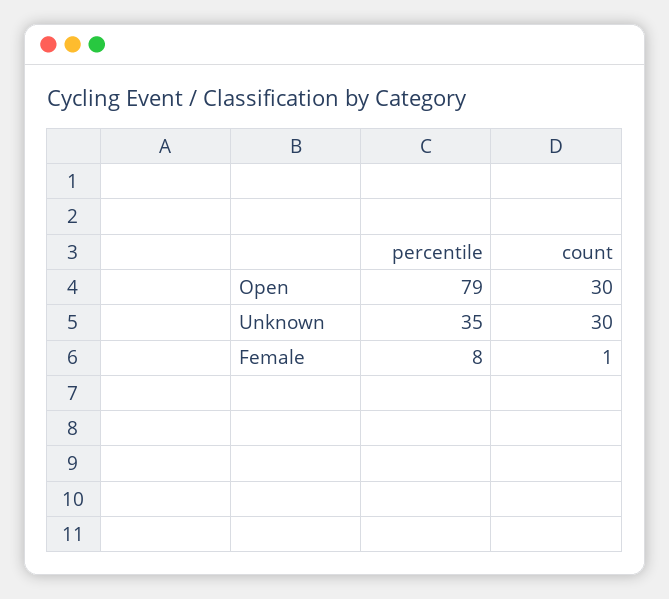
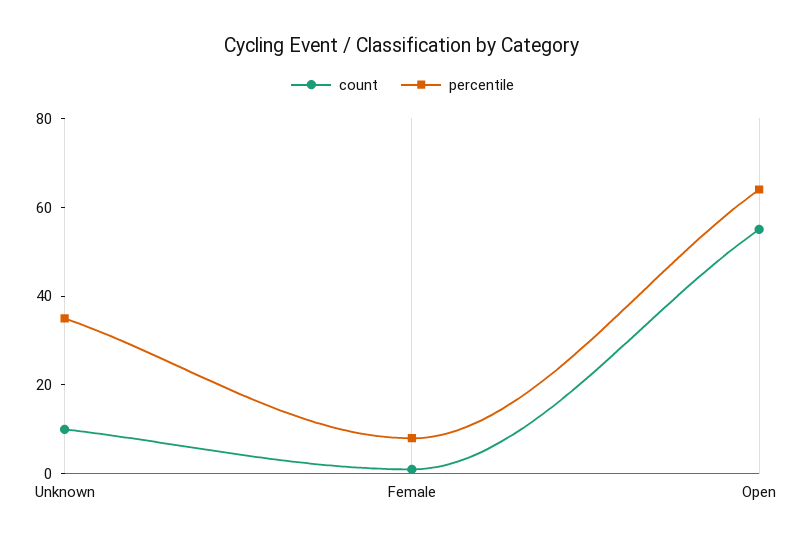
percentile, Open: 79 -> 65
count, Open: 30 -> 55
count, Unknown: 30 -> 10

